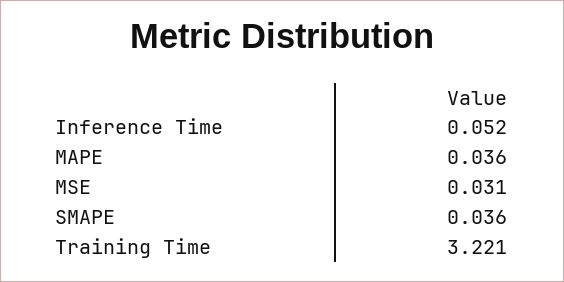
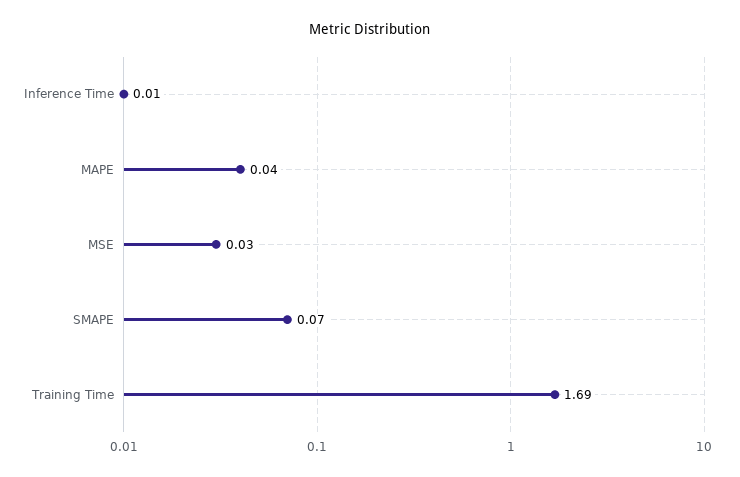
Inference Time: 0.052 -> 0.01
SMAPE: 0.036 -> 0.07
Training Time: 3.221 -> 1.69

